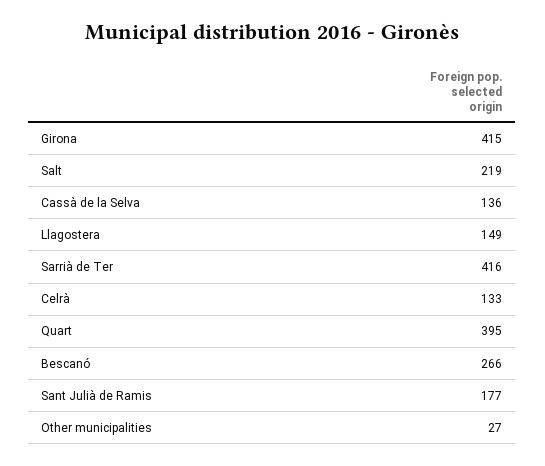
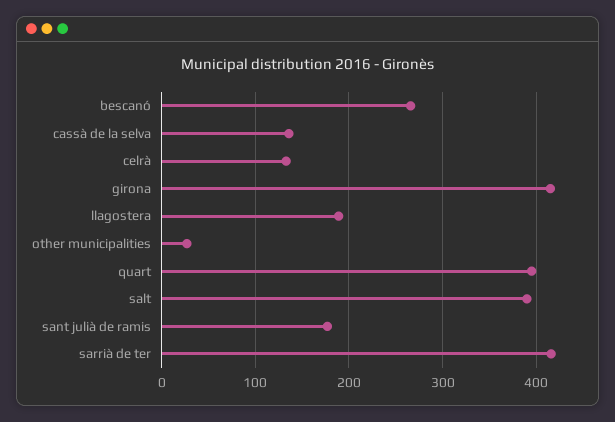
Salt: 219 -> 390
Llagostera: 149 -> 190

